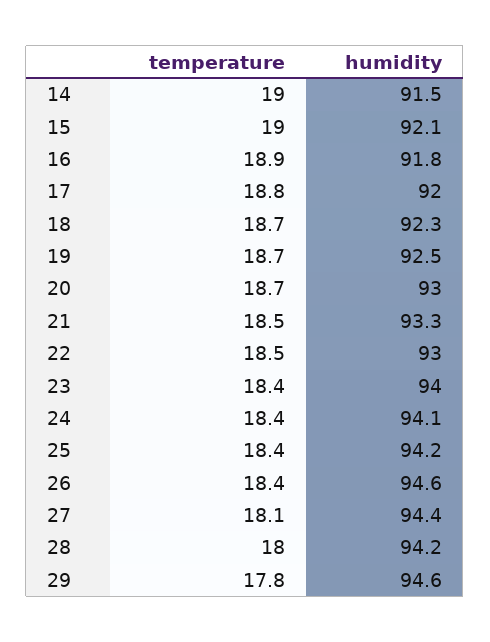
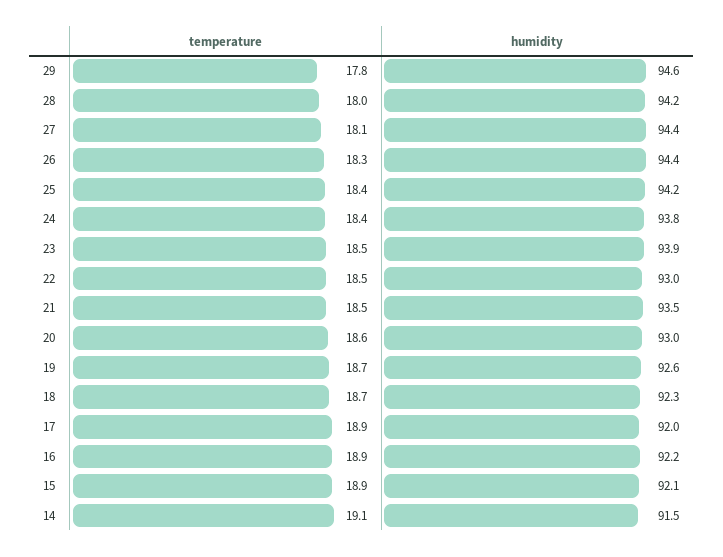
temperature, 14: 19 -> 19.1
temperature, 15: 19 -> 18.9
humidity, 16: 91.8 -> 92.2
temperature, 17: 18.8 -> 18.9
humidity, 19: 92.5 -> 92.6
temperature, 20: 18.7 -> 18.6
humidity, 21: 93.3 -> 93.5
temperature, 23: 18.4 -> 18.5
humidity, 23: 94 -> 93.9
humidity, 24: 94.1 -> 93.8
temperature, 26: 18.4 -> 18.3
humidity, 26: 94.6 -> 94.4

